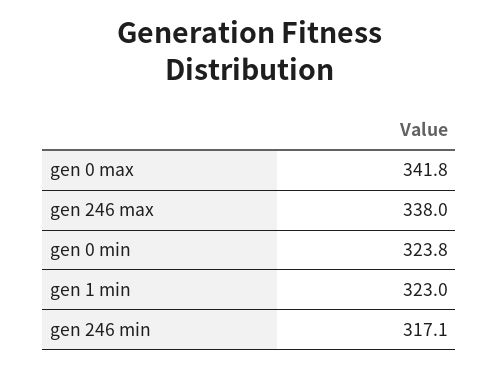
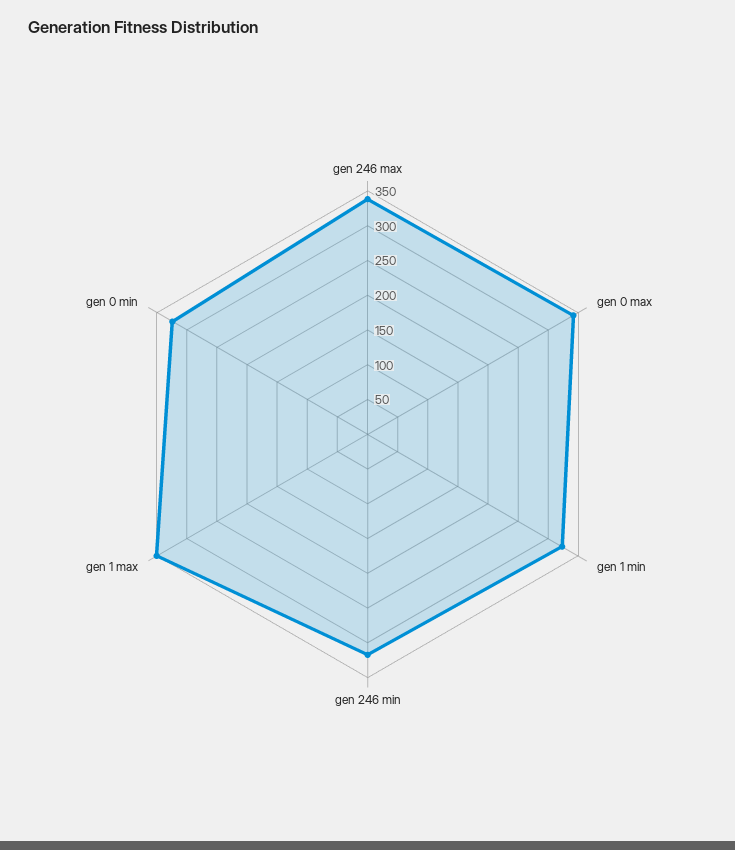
gen 1 max: none -> 350

